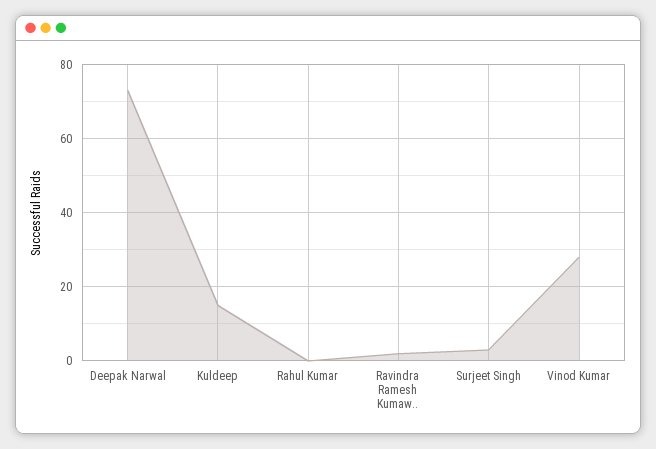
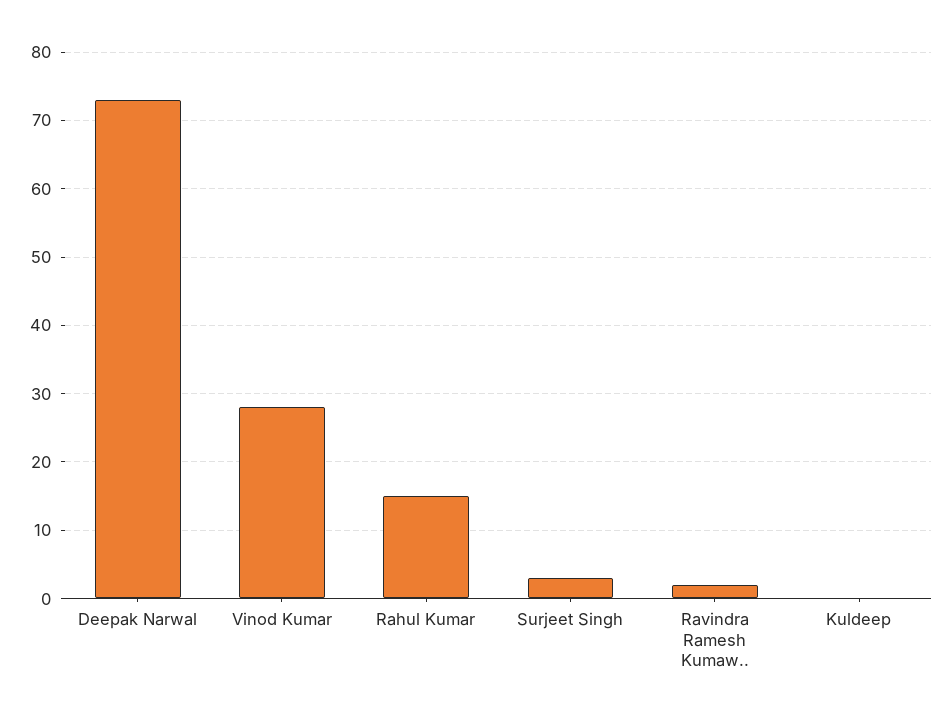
Kuldeep: 15 -> 0
Rahul Kumar: 0 -> 15

